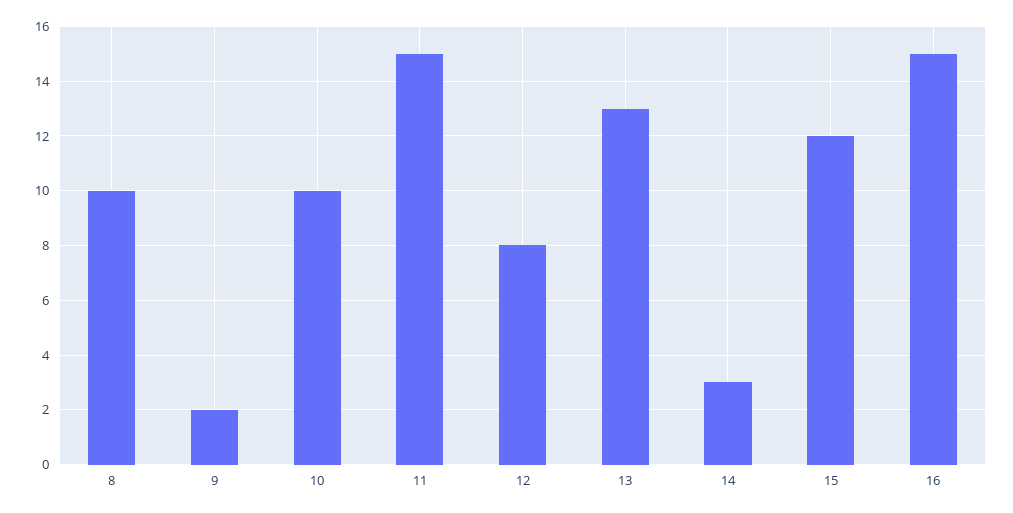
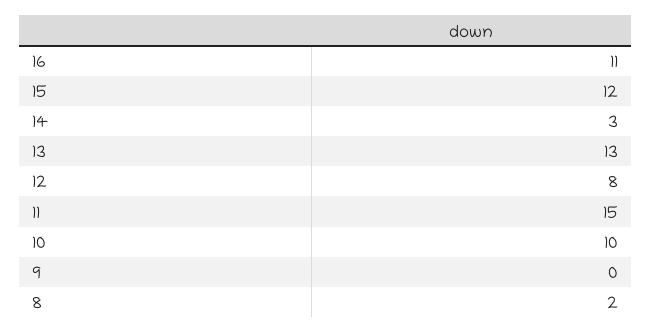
8: 10 -> 2
9: 2 -> 0
16: 15 -> 11

